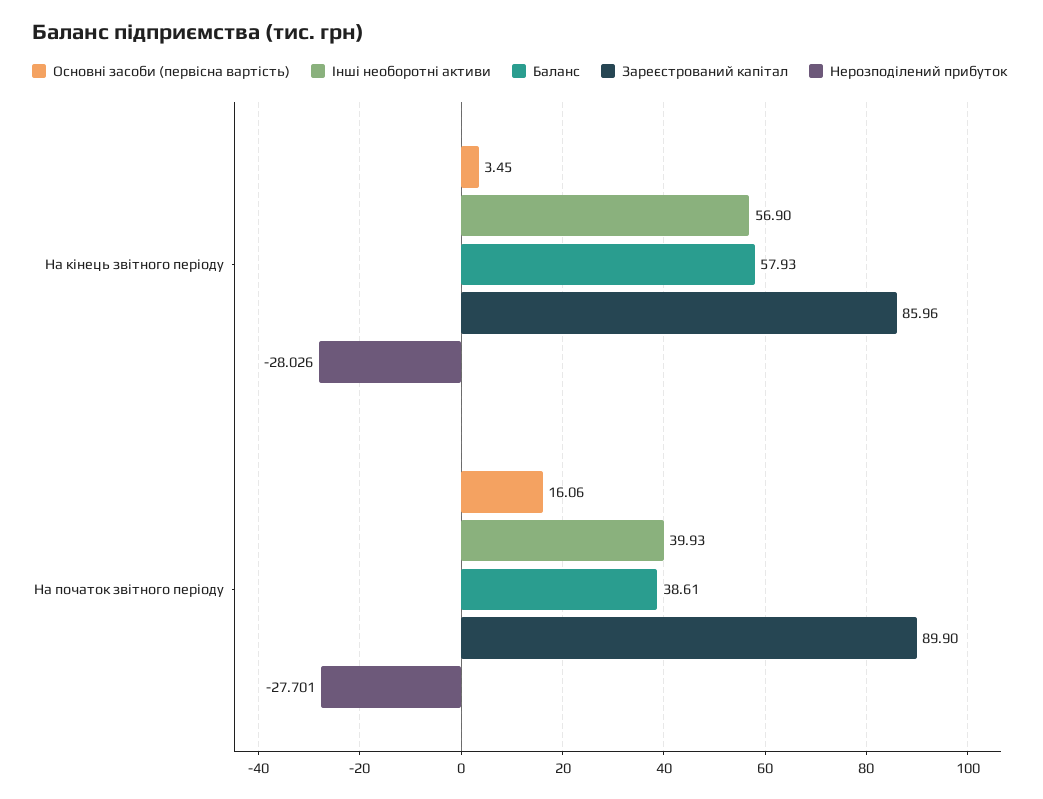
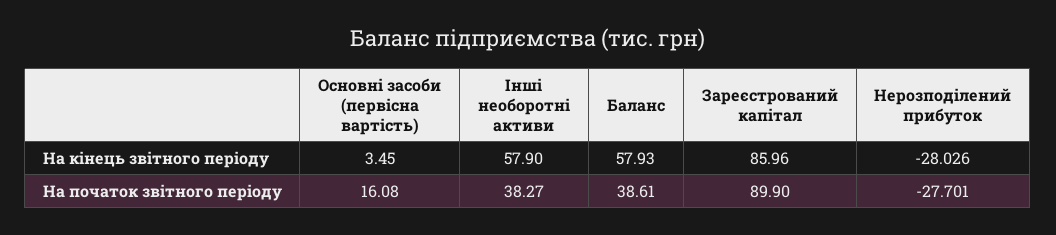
Інші необоротні активи, На кінець звітного періоду: 56.9 -> 57.9
Основні засоби (первісна вартість), На початок звітного періоду: 16.06 -> 16.08
Інші необоротні активи, На початок звітного періоду: 39.93 -> 38.27

